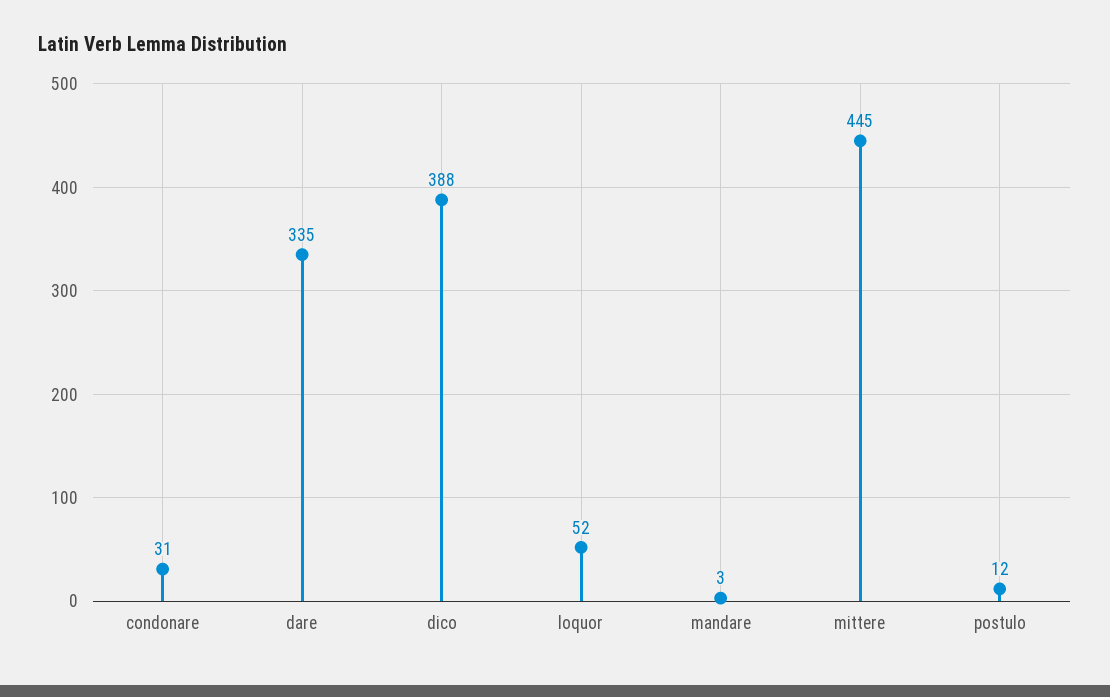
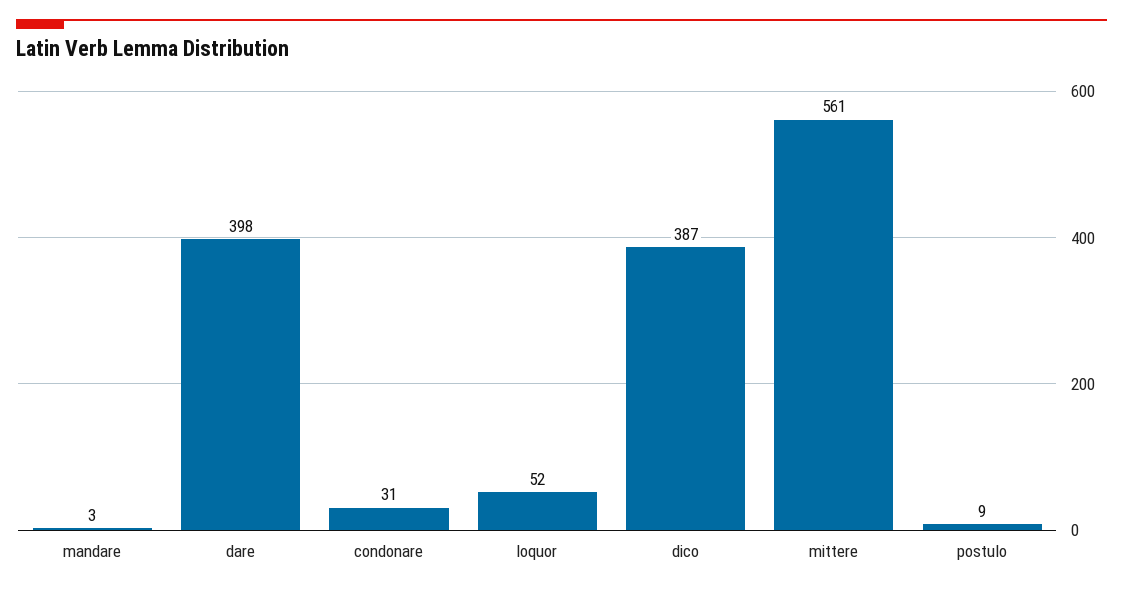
dare: 335 -> 398
dico: 388 -> 387
mittere: 445 -> 561
postulo: 12 -> 9

